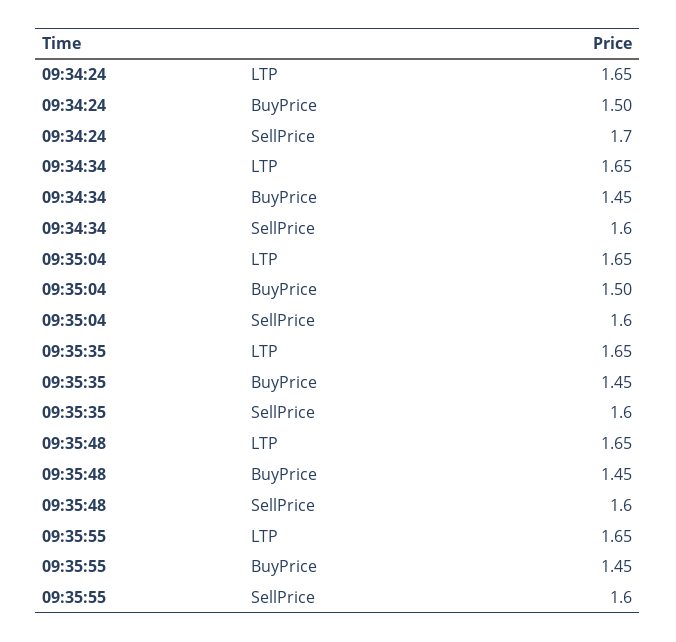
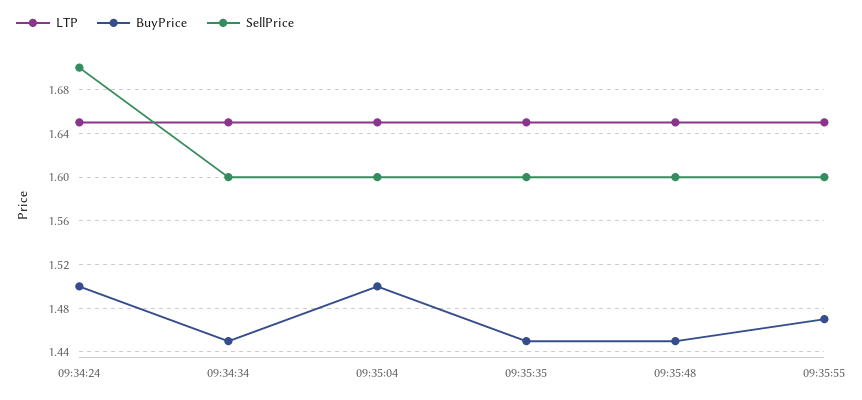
BuyPrice, 09:35:55: 1.45 -> 1.47

